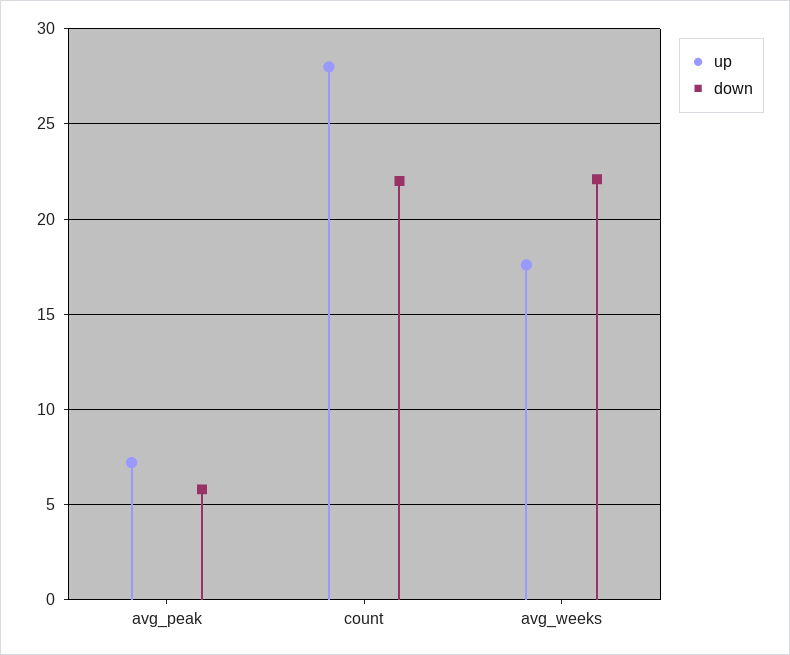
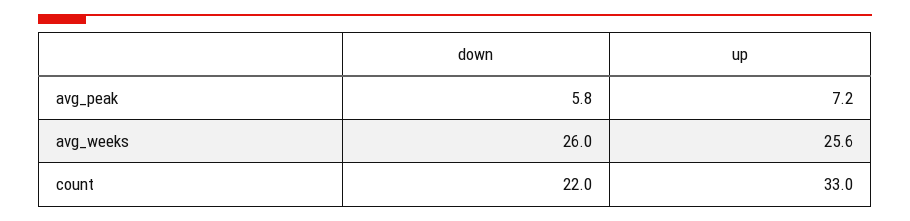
up, count: 28 -> 33
up, avg_weeks: 17.5 -> 25.6
down, avg_weeks: 22 -> 26

